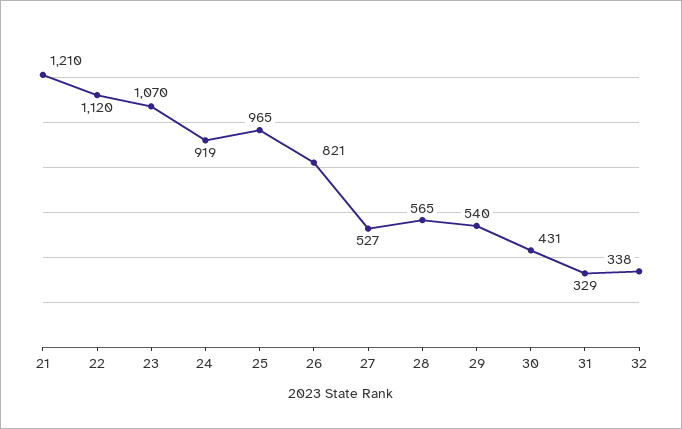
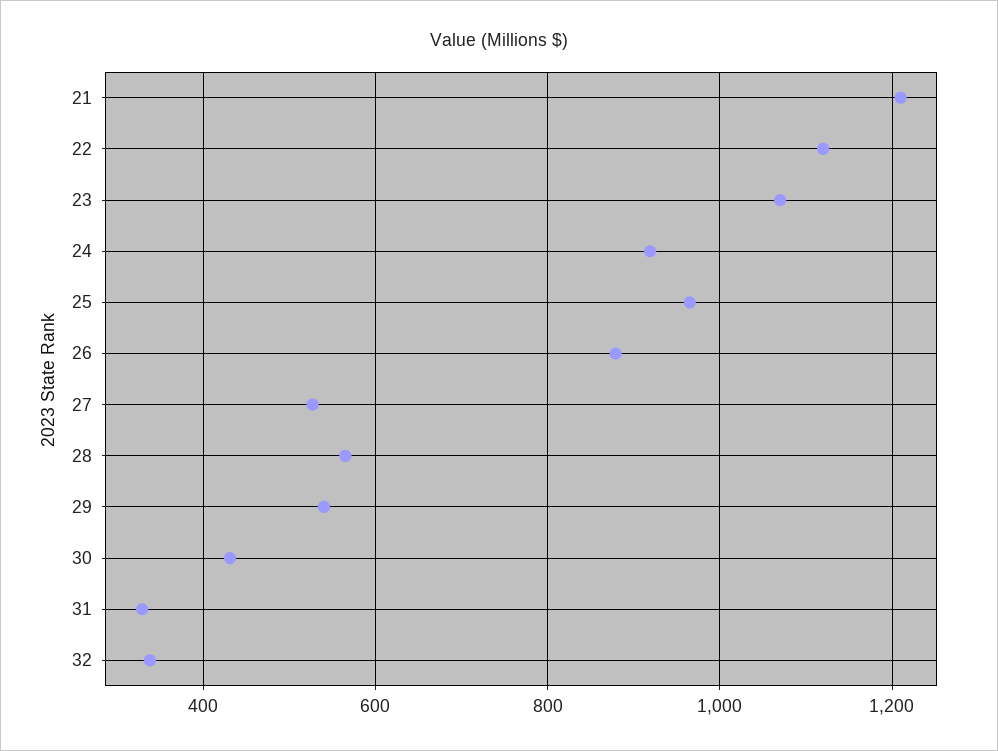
26: 821 -> 880

